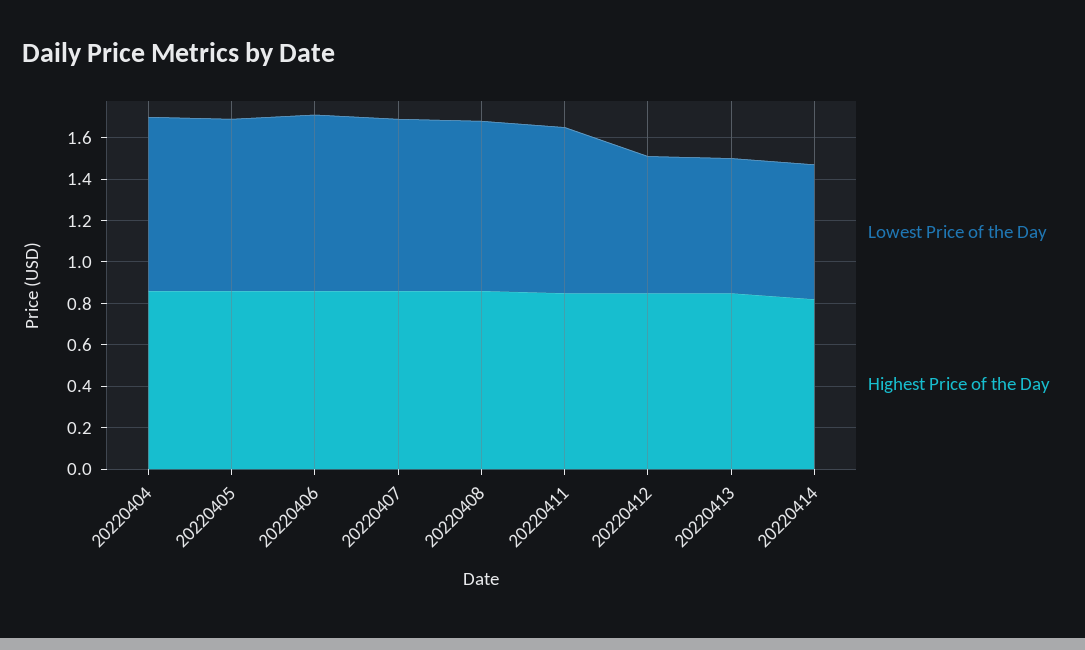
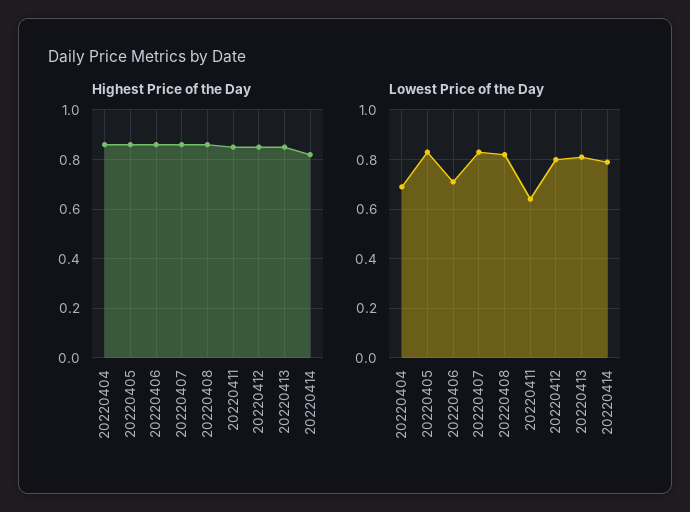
Lowest Price of the Day, 20220404: 0.85 -> 0.7
Lowest Price of the Day, 20220406: 0.85 -> 0.7
Lowest Price of the Day, 20220411: 0.8 -> 0.65
Lowest Price of the Day, 20220412: 0.65 -> 0.8
Lowest Price of the Day, 20220413: 0.65 -> 0.8
Lowest Price of the Day, 20220414: 0.65 -> 0.8

